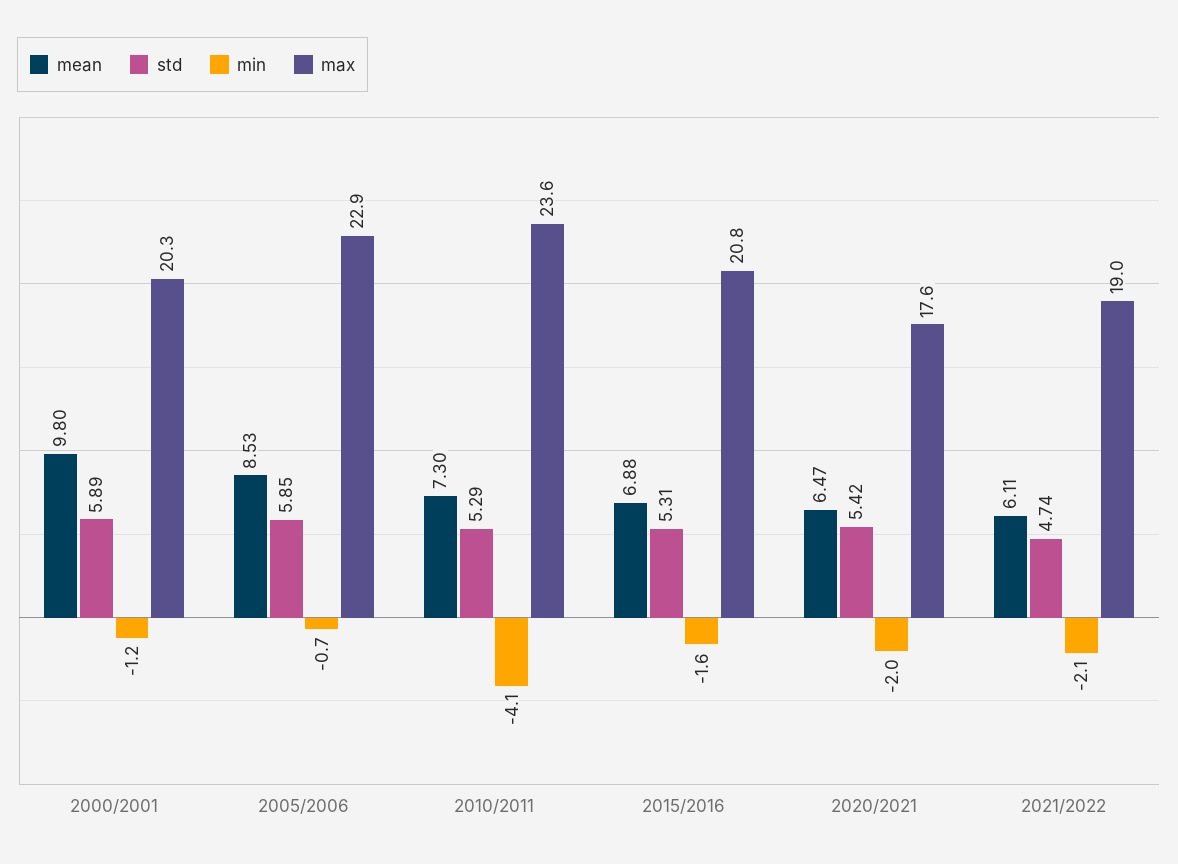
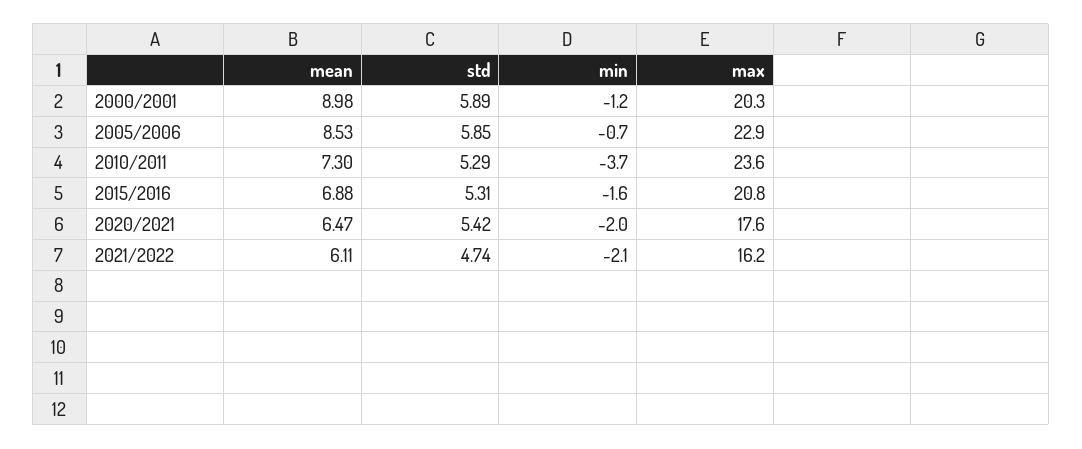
mean, 2000/2001: 9.8 -> 8.98
min, 2010/2011: -4.1 -> -3.7
max, 2021/2022: 19 -> 16.2

